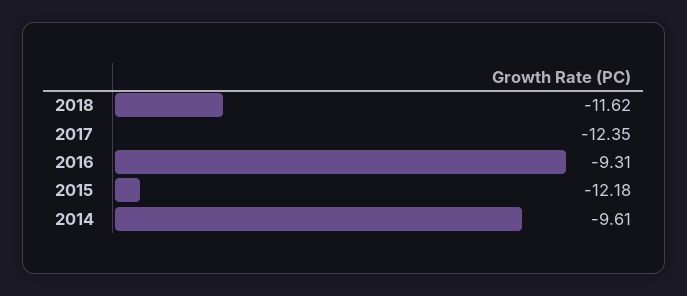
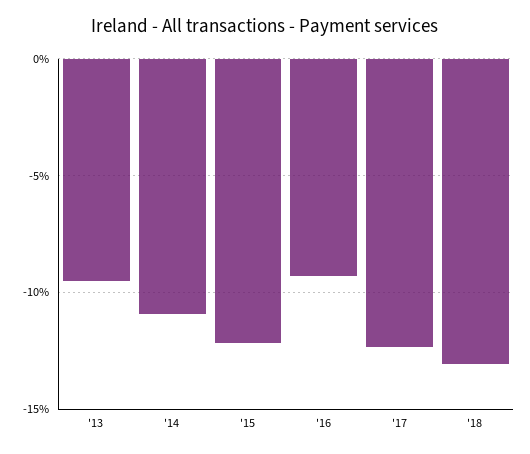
2018: -11.62 -> -13
2014: -9.61 -> -11
'13: none -> -9.5

